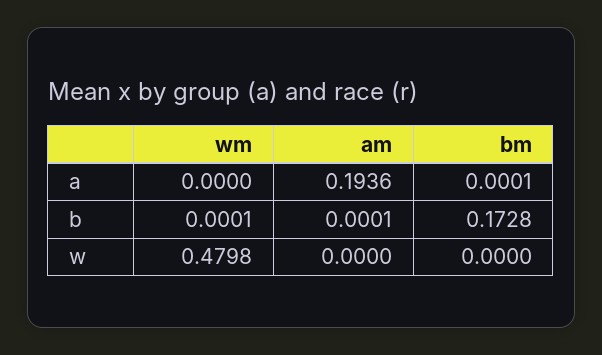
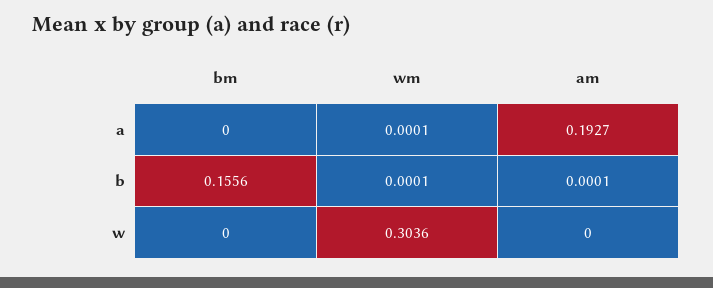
wm, a: 0 -> 0.0001
am, a: 0.1936 -> 0.1927
bm, a: 0.0001 -> 0
bm, b: 0.1728 -> 0.1556
wm, w: 0.4798 -> 0.3036

